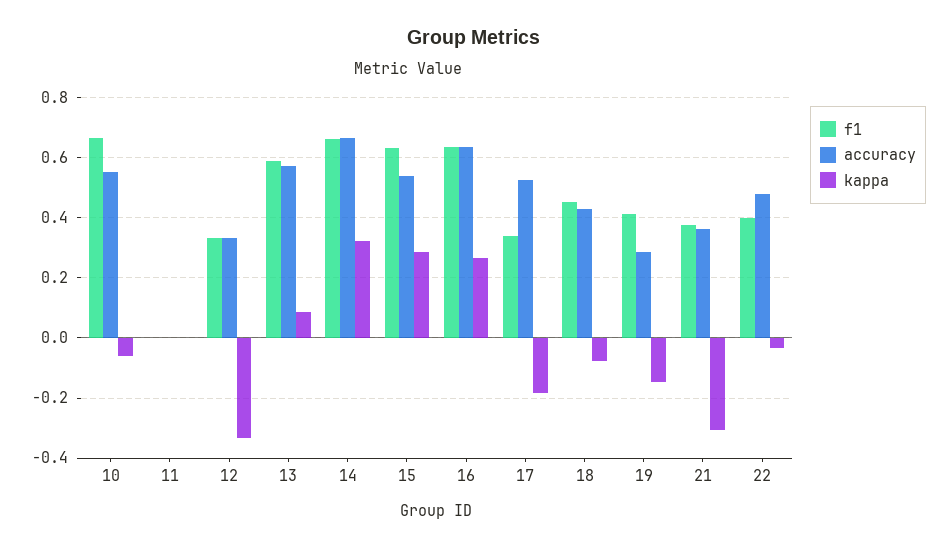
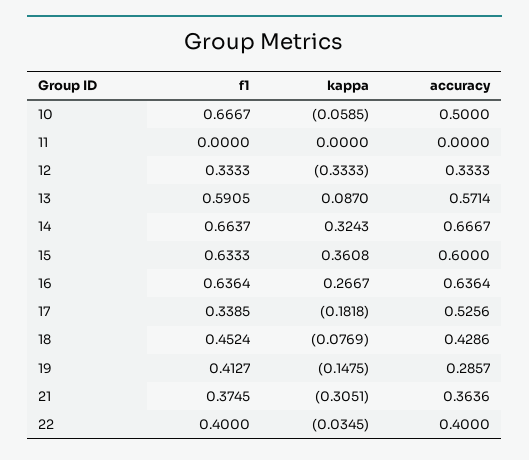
accuracy, 10: 0.56 -> 0.5
accuracy, 15: 0.54 -> 0.6
kappa, 15: 0.28 -> 0.3608
accuracy, 22: 0.48 -> 0.4

